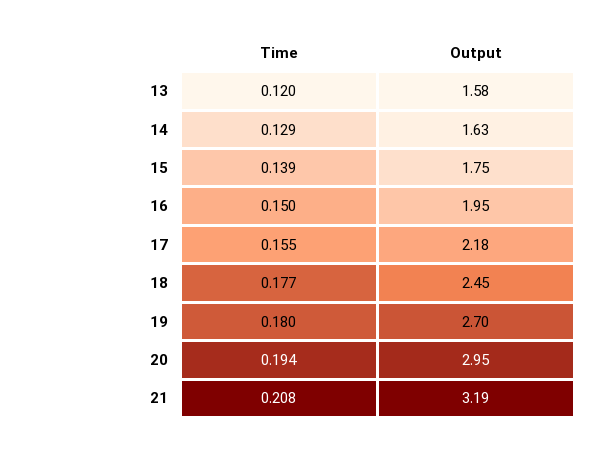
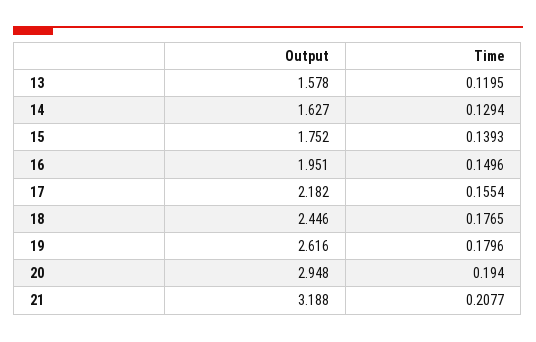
Output, 19: 2.7 -> 2.616

